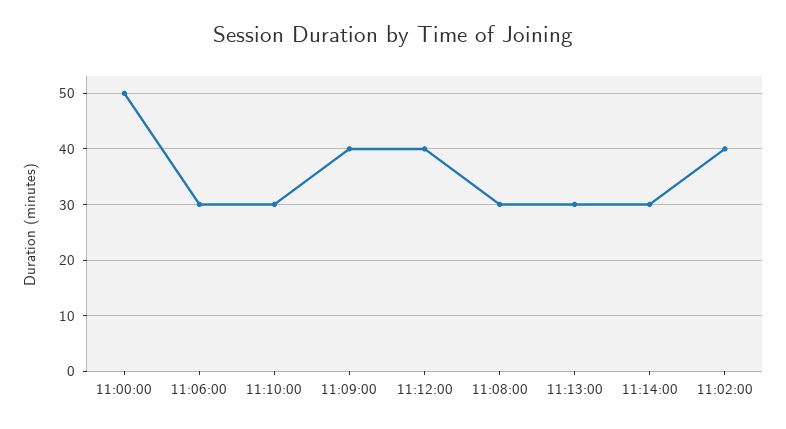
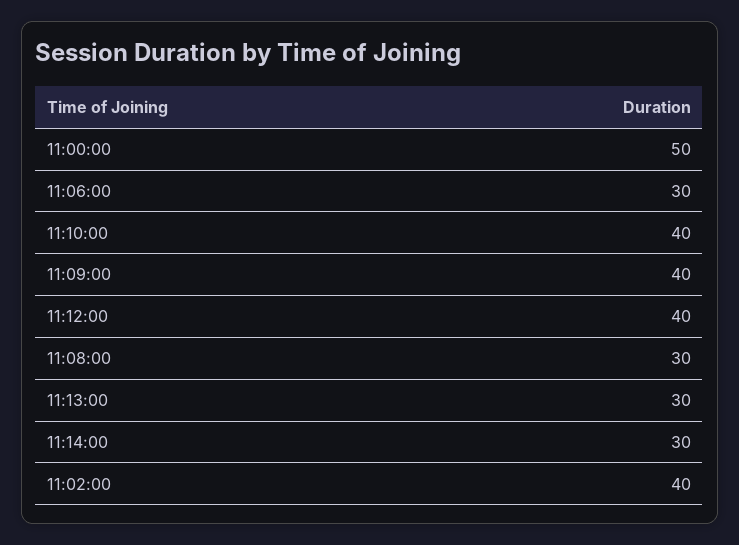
11:10:00: 30 -> 40

